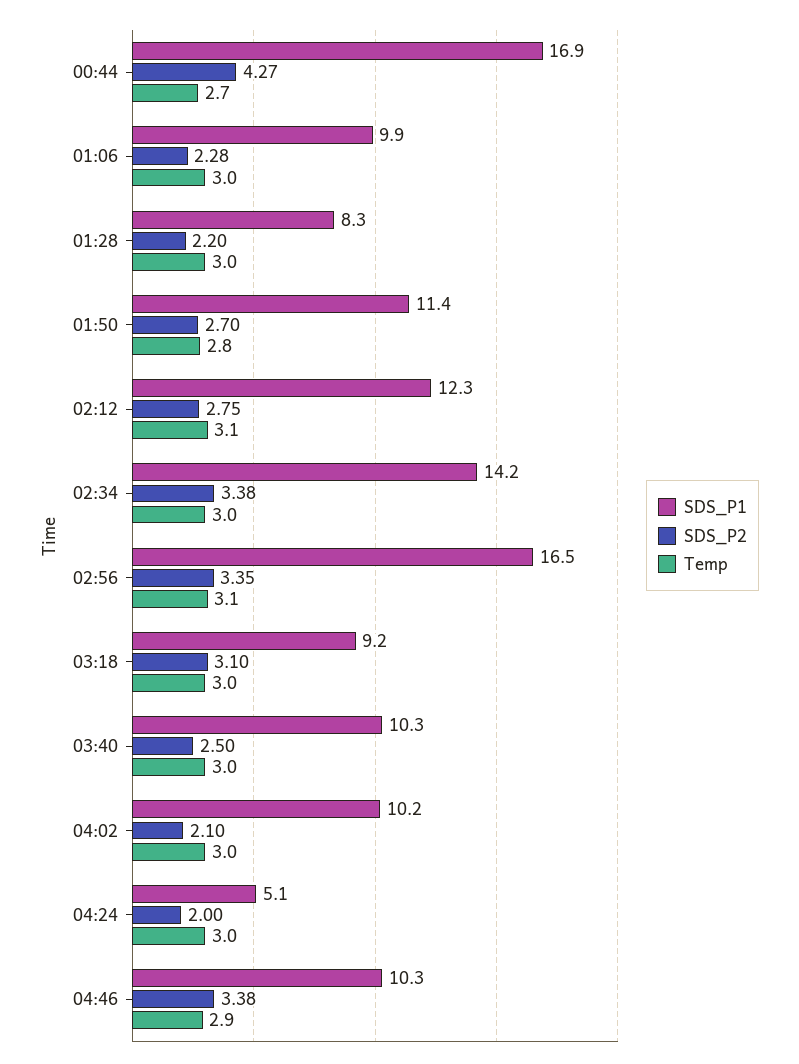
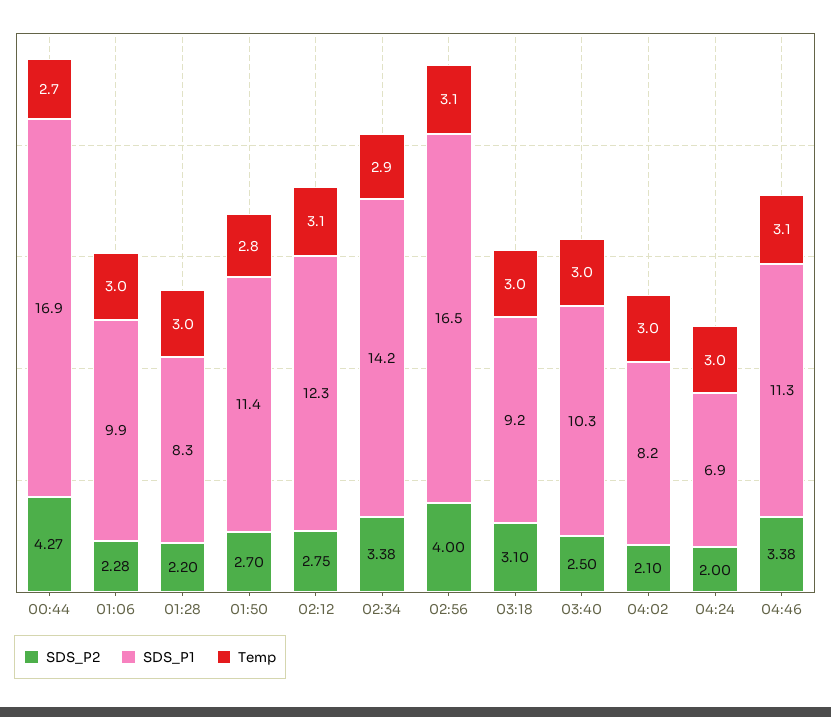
Temp, 02:34: 3 -> 2.9
SDS_P2, 02:56: 3.35 -> 4
SDS_P1, 04:02: 10.2 -> 8.2
SDS_P1, 04:24: 5.1 -> 6.9
SDS_P1, 04:46: 10.3 -> 11.3
Temp, 04:46: 2.9 -> 3.1

